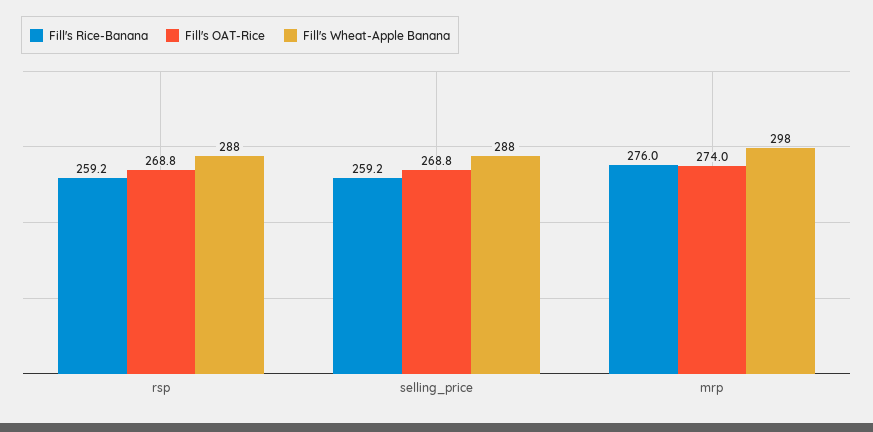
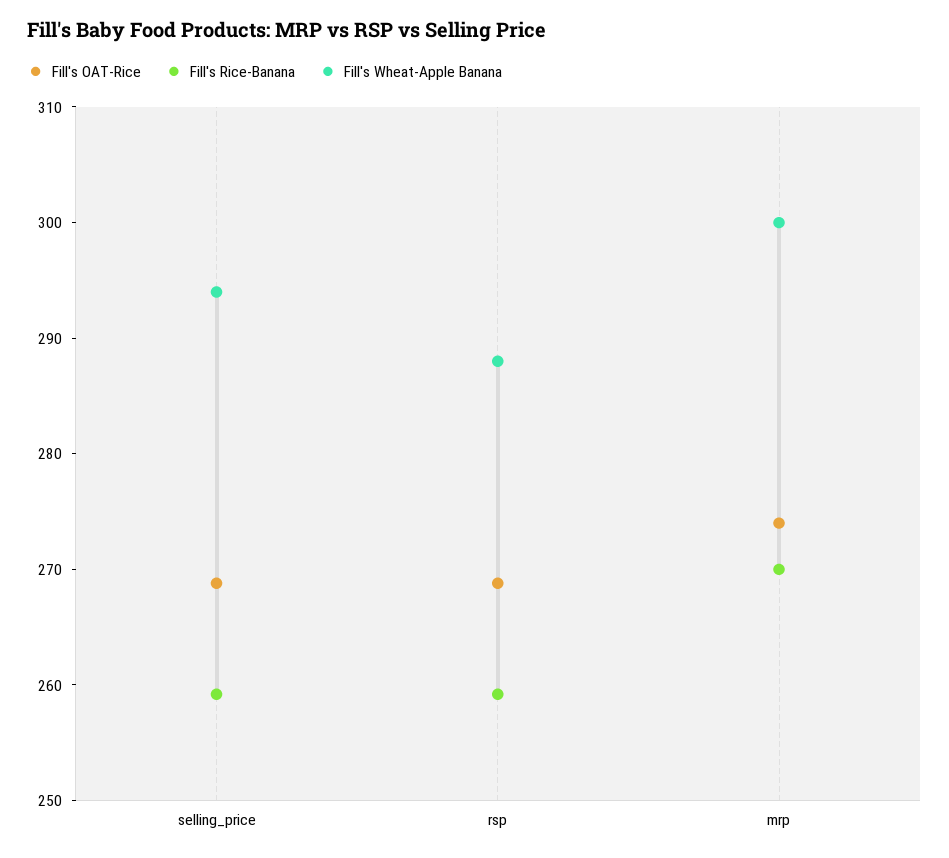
Fill's Wheat-Apple Banana, selling_price: 288 -> 294
Fill's Rice-Banana, mrp: 276 -> 270
Fill's Wheat-Apple Banana, mrp: 298 -> 300

